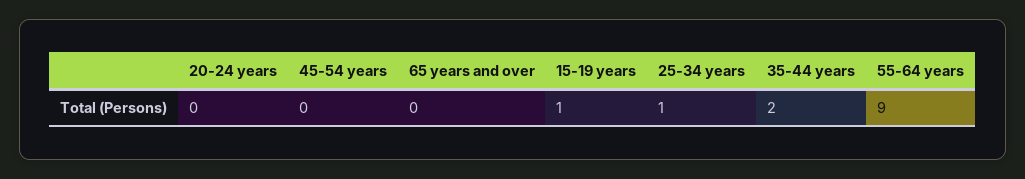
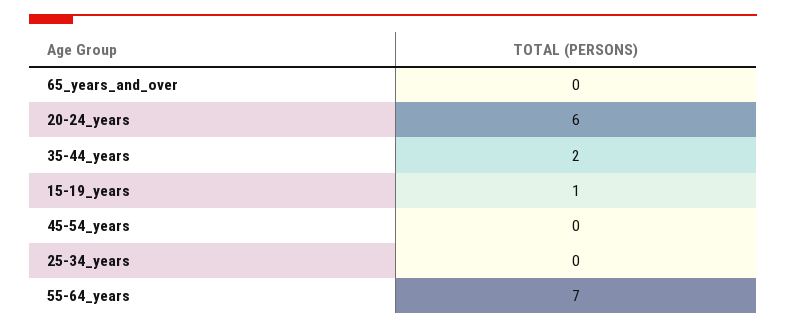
20-24 years: 0 -> 6
25-34 years: 1 -> 0
55-64 years: 9 -> 7

